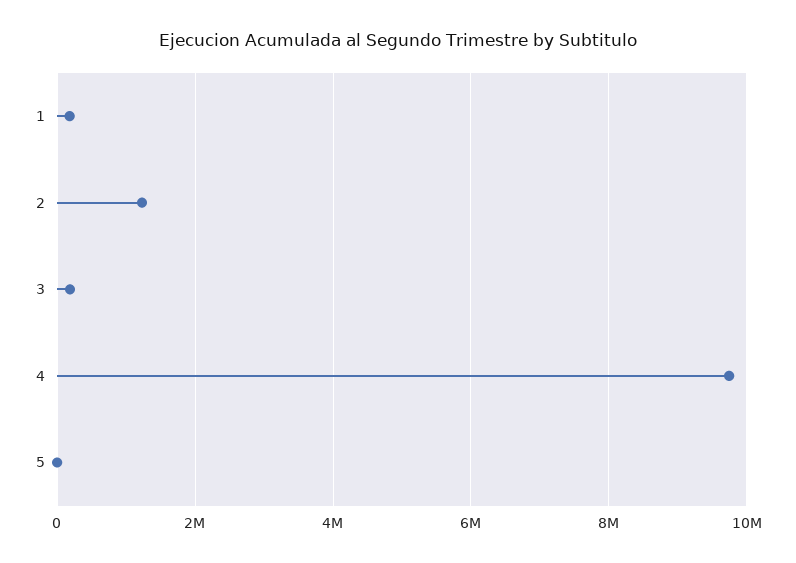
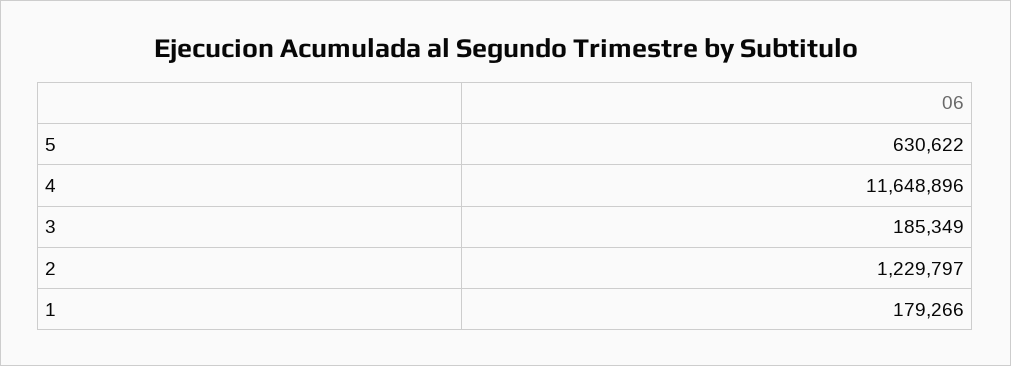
4: 9800000 -> 11648896
5: 0 -> 630622

